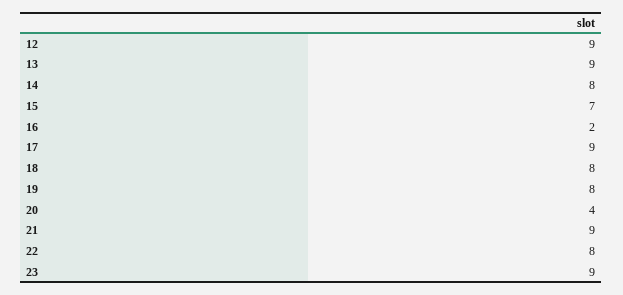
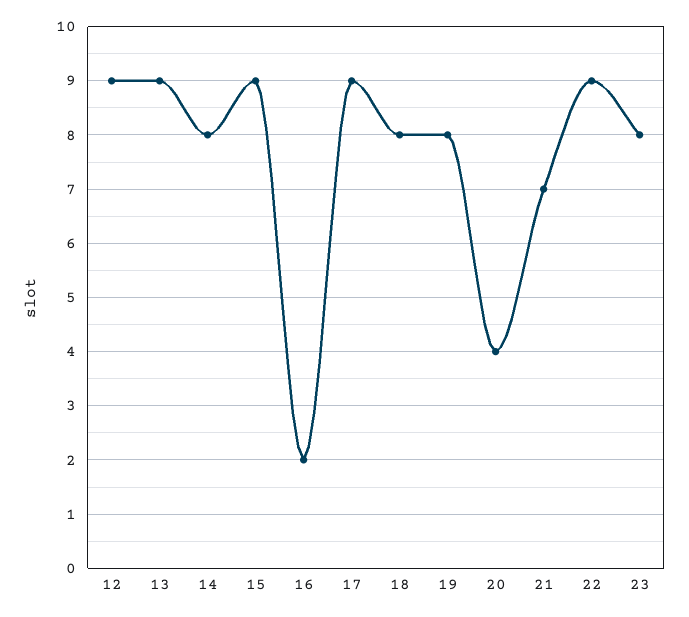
15: 7 -> 9
21: 9 -> 7
22: 8 -> 9
23: 9 -> 8

